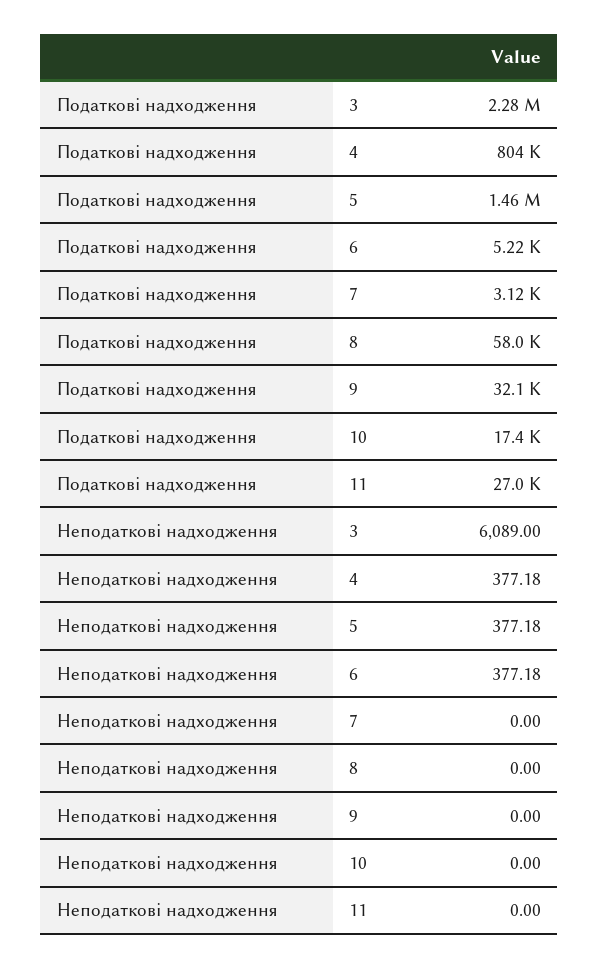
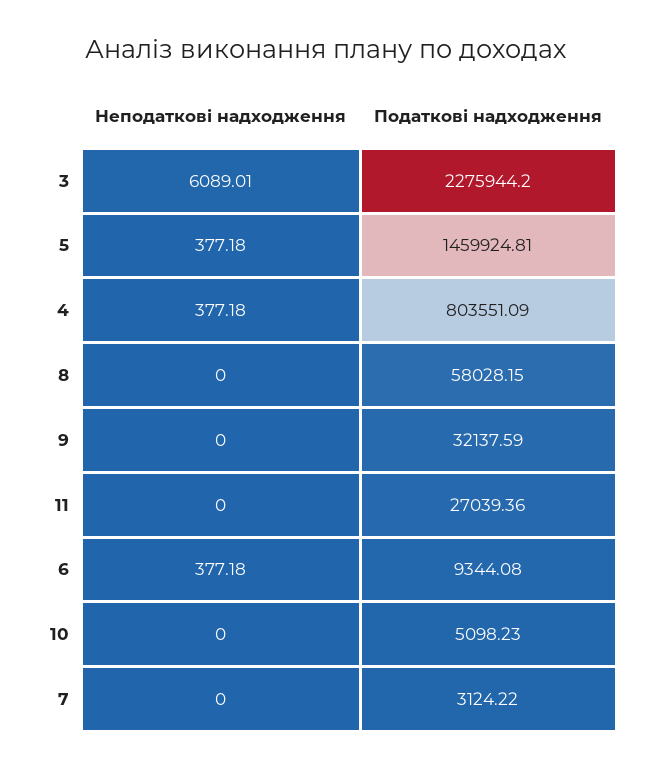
Податкові надходження, 6: 5220 -> 9344.08
Податкові надходження, 10: 17400 -> 5098.23
Неподаткові надходження, 3: 6089 -> 6089.01

